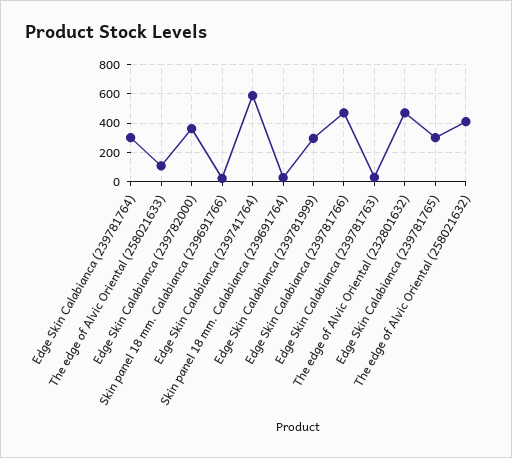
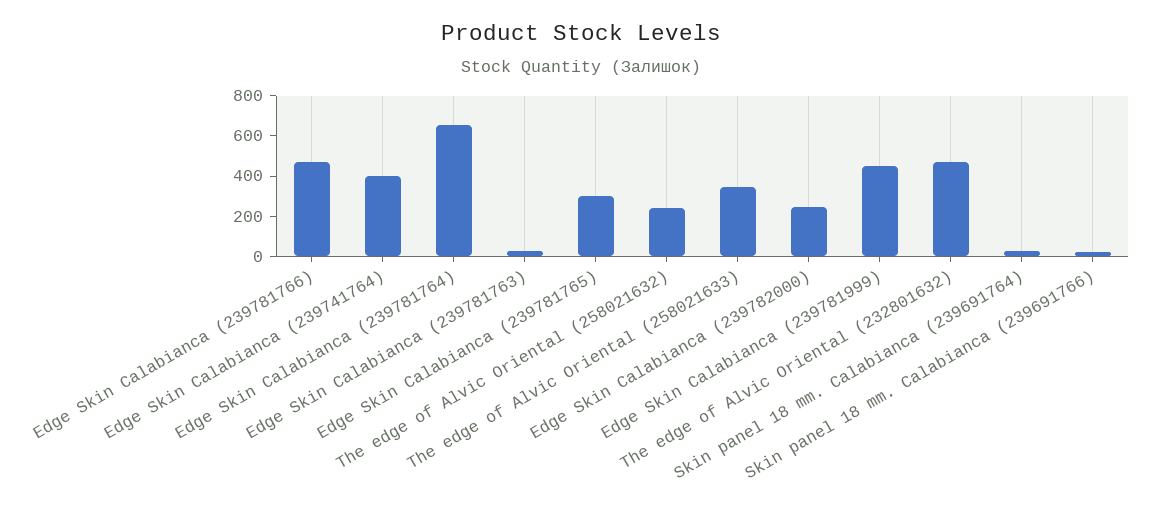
Edge Skin Calabianca (239781764): 300 -> 650
The edge of Alvic Oriental (258021633): 100 -> 350
Edge Skin Calabianca (239782000): 350 -> 250
Edge Skin Calabianca (239741764): 600 -> 400
Edge Skin Calabianca (239781999): 300 -> 450
The edge of Alvic Oriental (258021632): 400 -> 250

